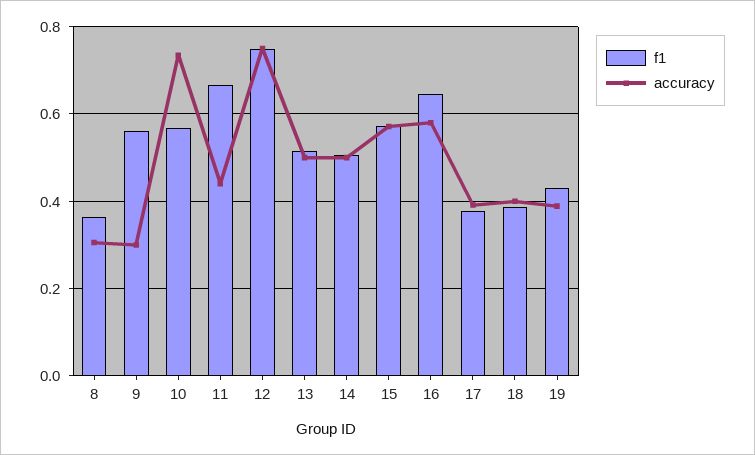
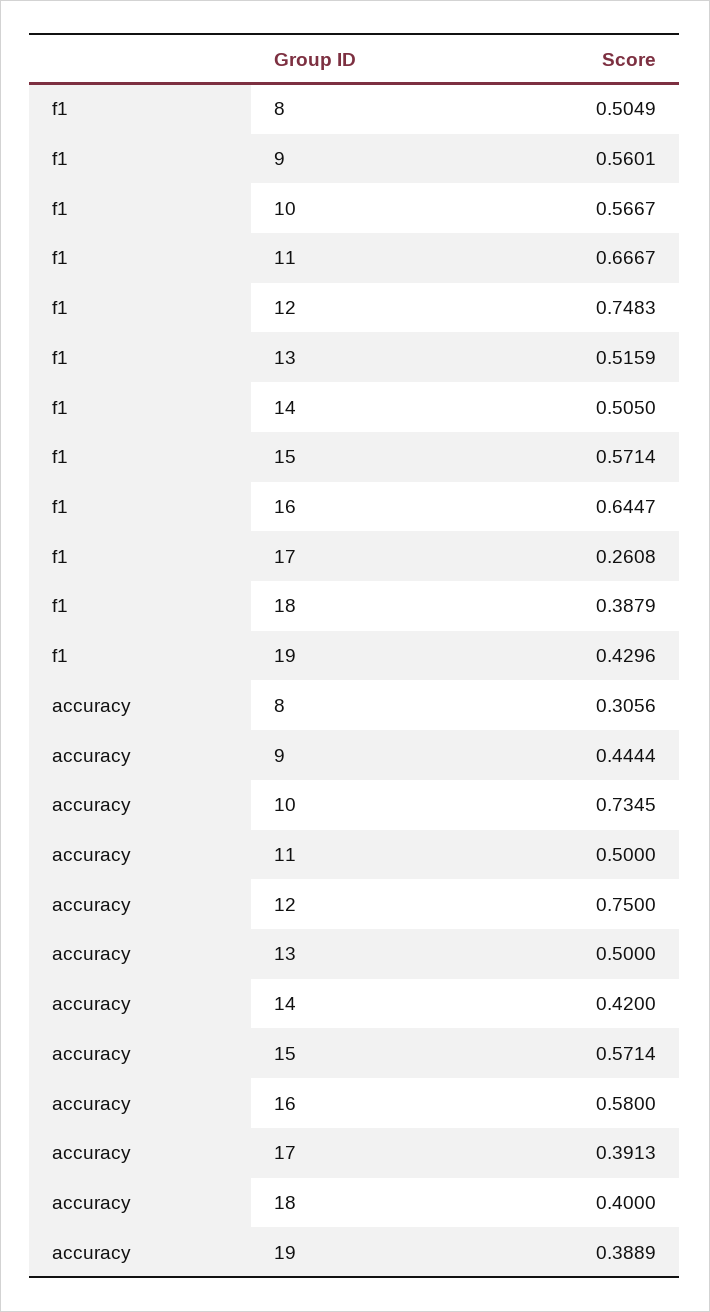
f1, 8: 0.36 -> 0.5049
accuracy, 9: 0.3 -> 0.4444
accuracy, 11: 0.44 -> 0.5
accuracy, 14: 0.5 -> 0.42
f1, 17: 0.38 -> 0.2608

